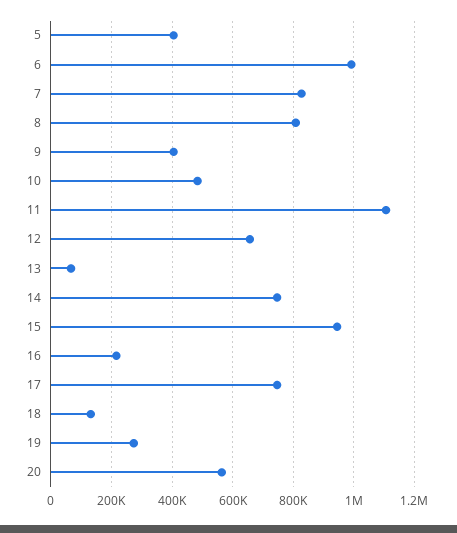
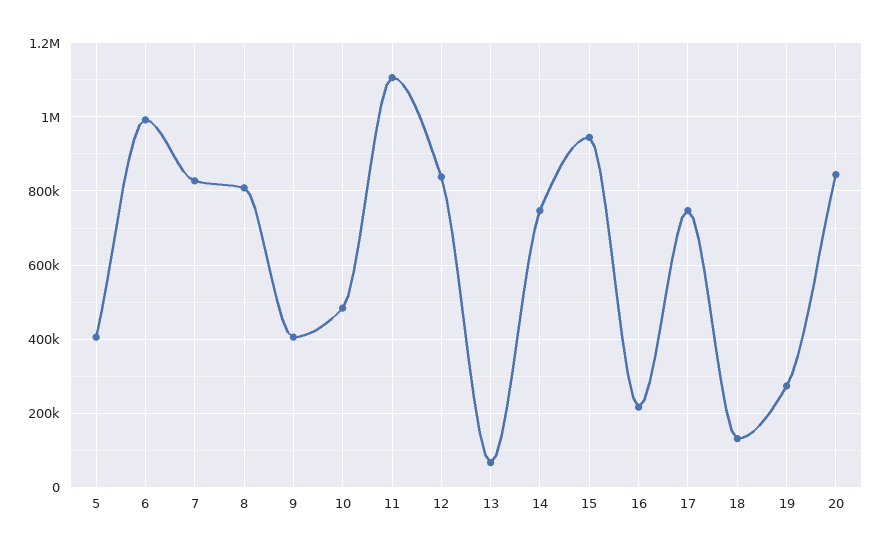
12: 660000 -> 840000
20: 560000 -> 840000

